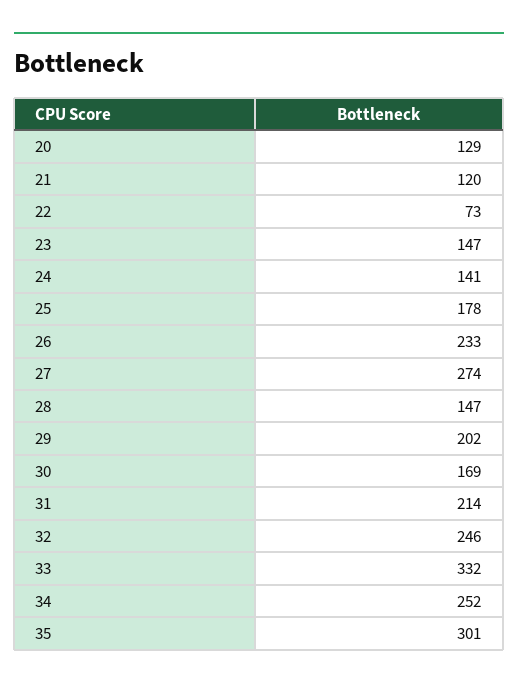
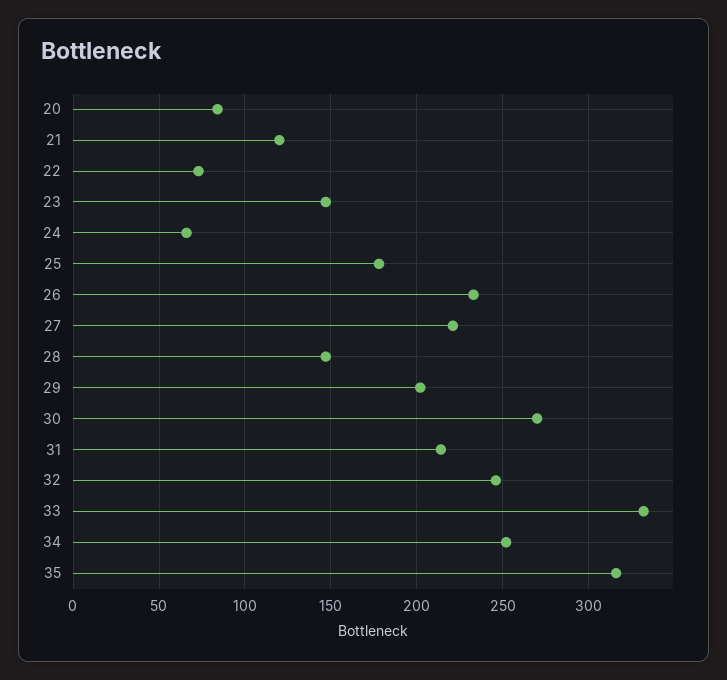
20: 129 -> 85
24: 141 -> 65
27: 274 -> 220
30: 169 -> 270
35: 301 -> 315

